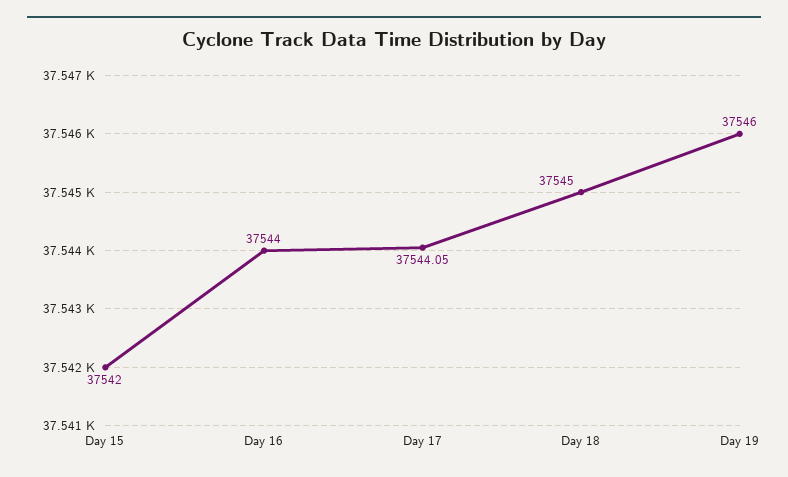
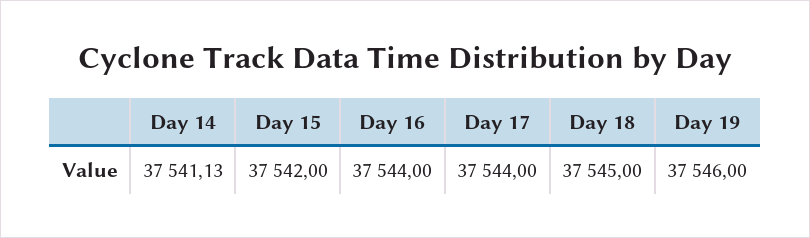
Day 17: 37544.05 -> 37544
Day 14: none -> 37541.13

